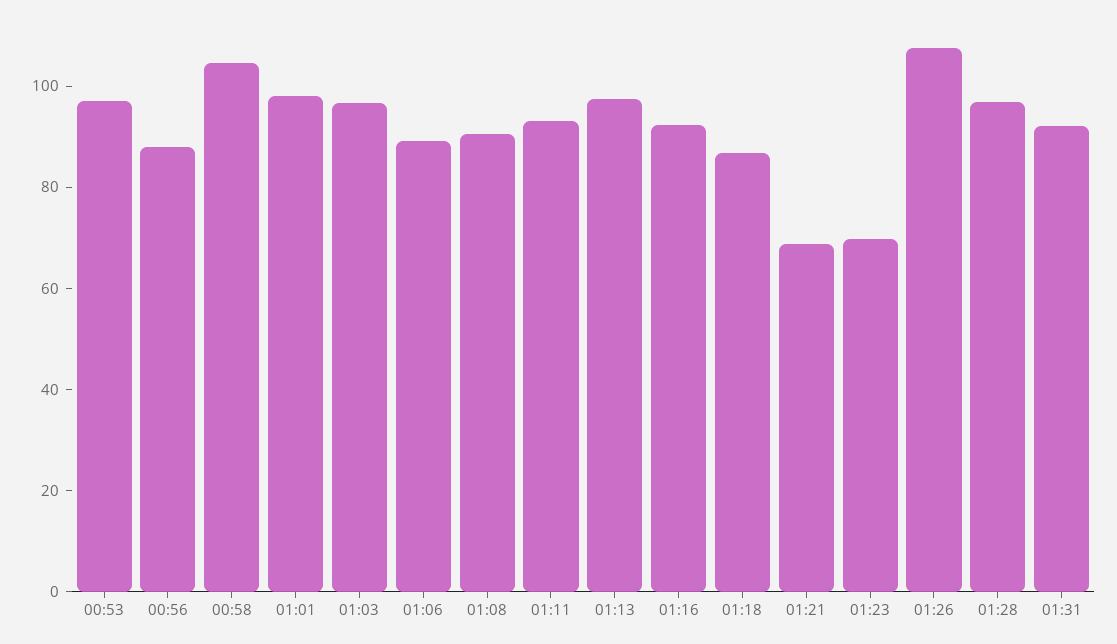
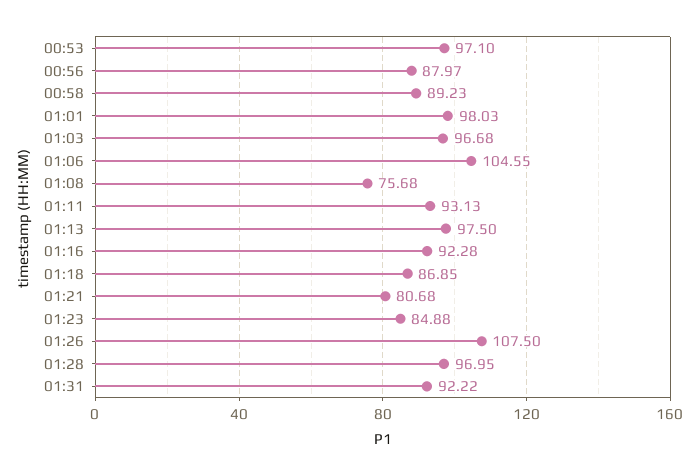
00:58: 105 -> 89.23
01:06: 90 -> 104.55
01:08: 90 -> 75.68
01:21: 70 -> 80.68
01:23: 70 -> 84.88

